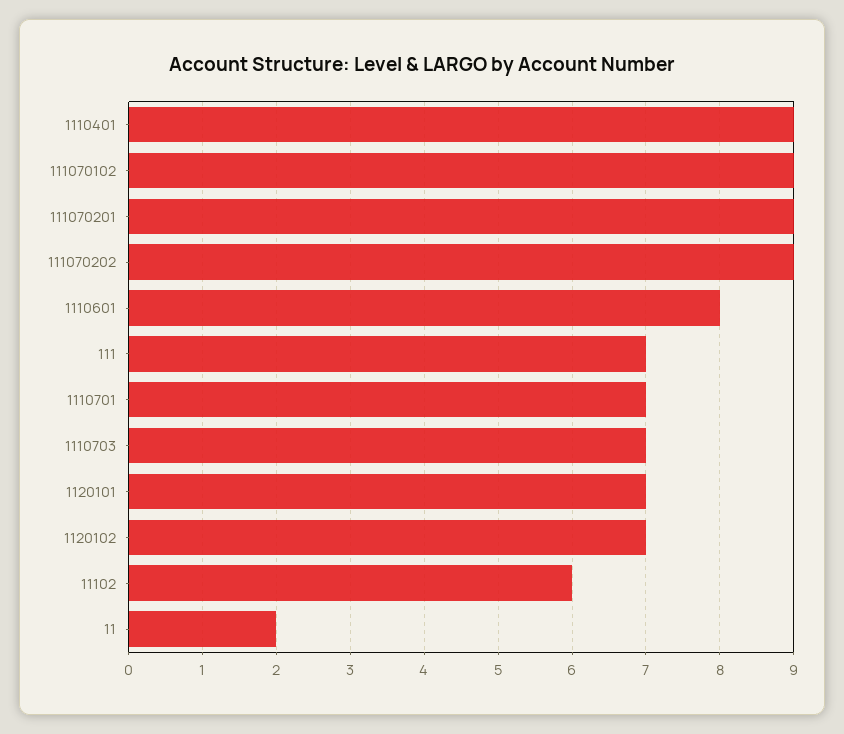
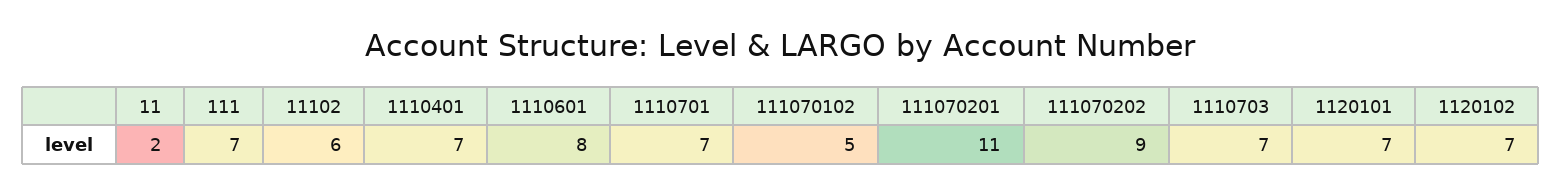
1110401: 9 -> 7
111070102: 9 -> 5
111070201: 9 -> 11

